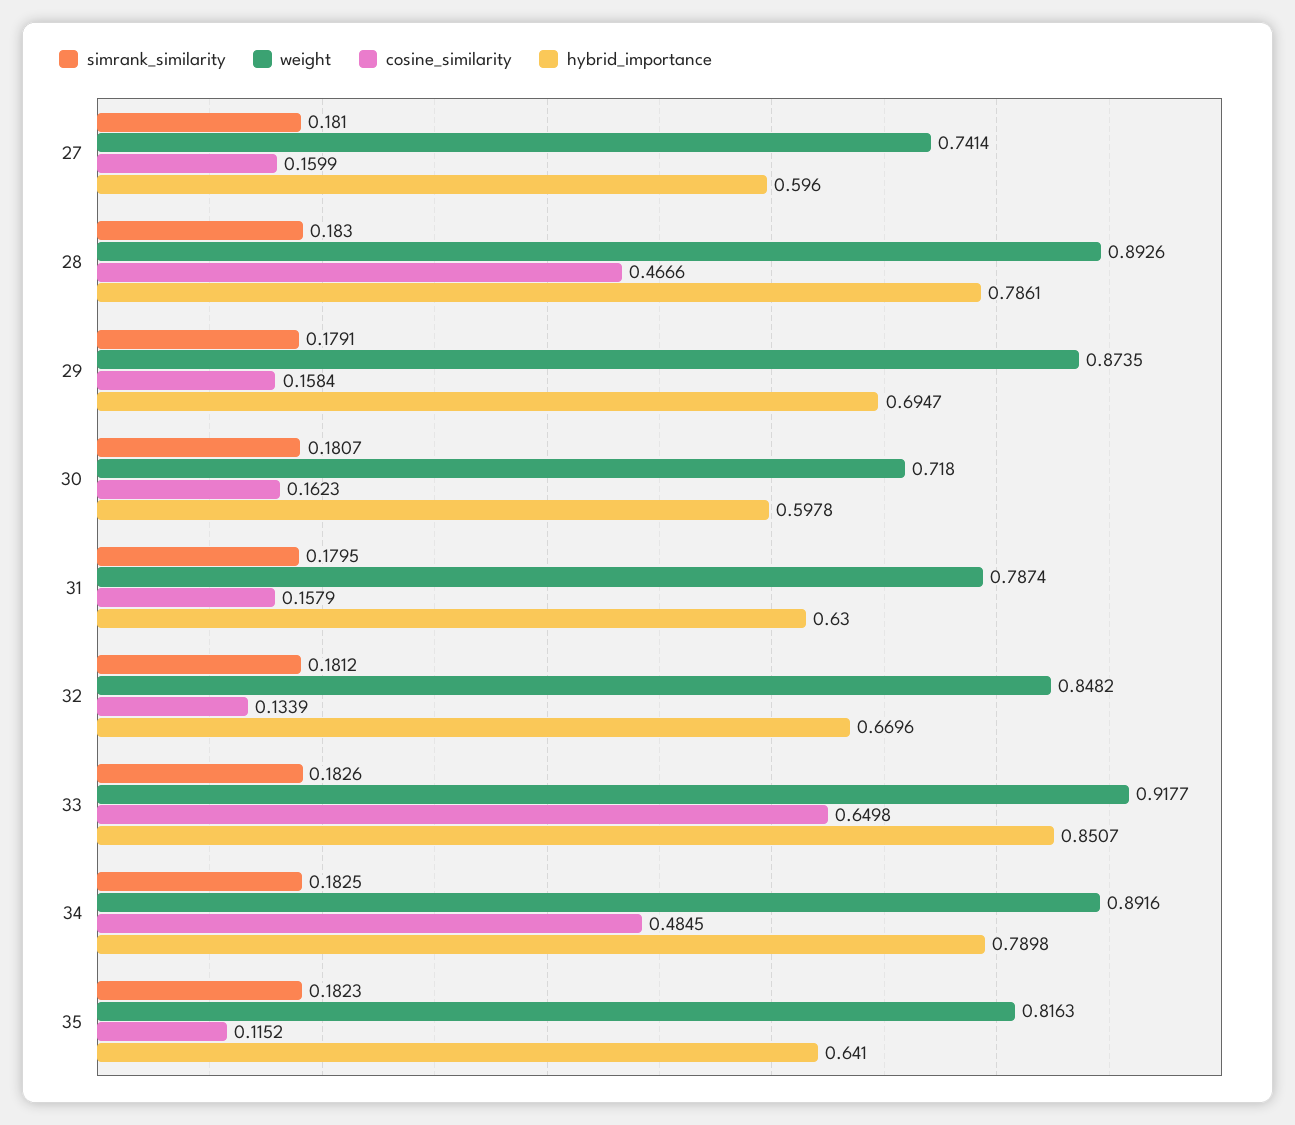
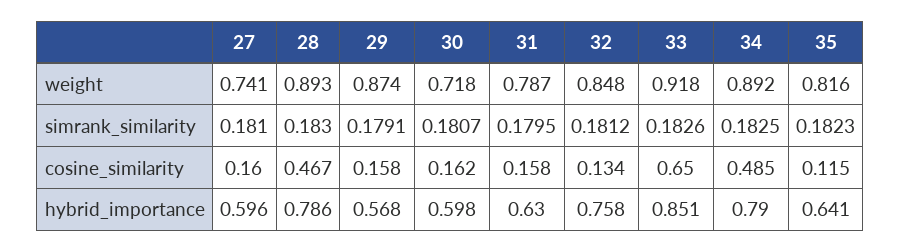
hybrid_importance, 29: 0.6947 -> 0.568
hybrid_importance, 32: 0.6696 -> 0.758

